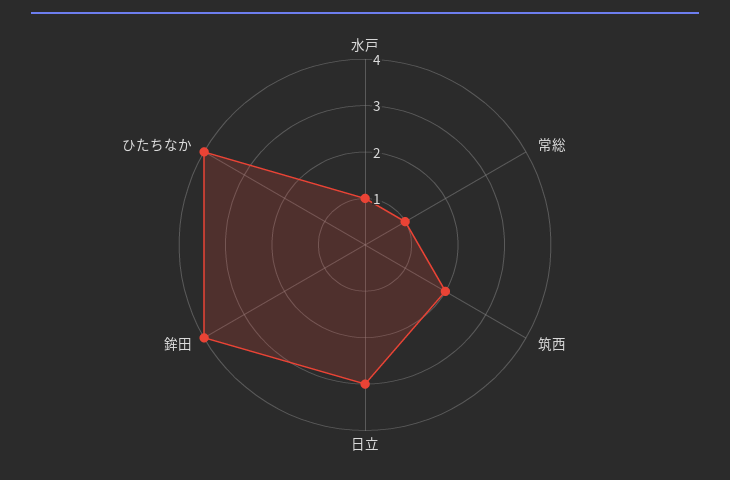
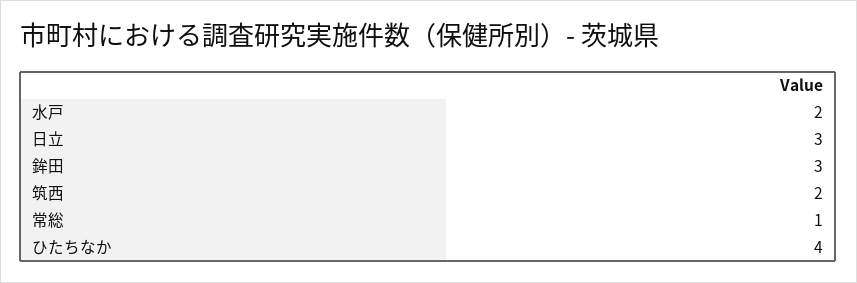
水戸: 1 -> 2
鉾田: 4 -> 3

